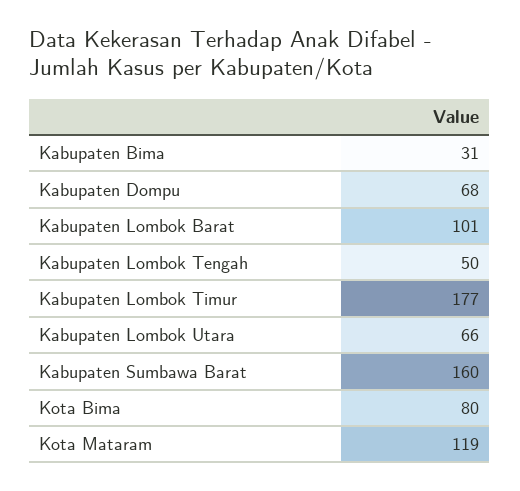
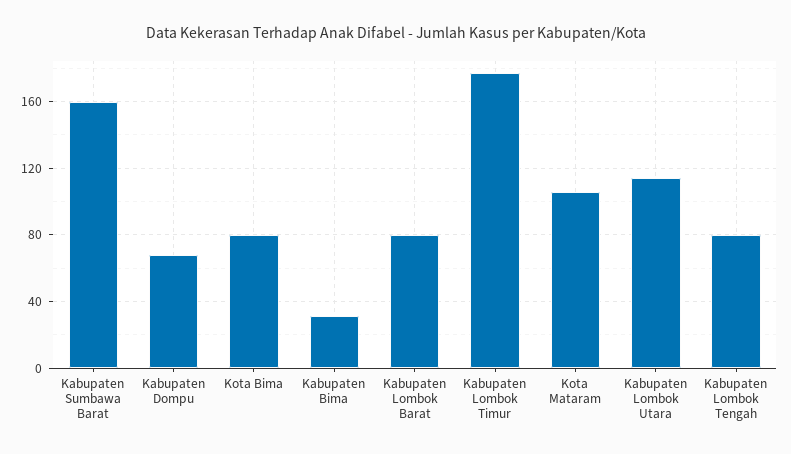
Kabupaten Lombok Barat: 101 -> 80
Kabupaten Lombok Tengah: 50 -> 80
Kabupaten Lombok Utara: 66 -> 115
Kota Mataram: 119 -> 105

